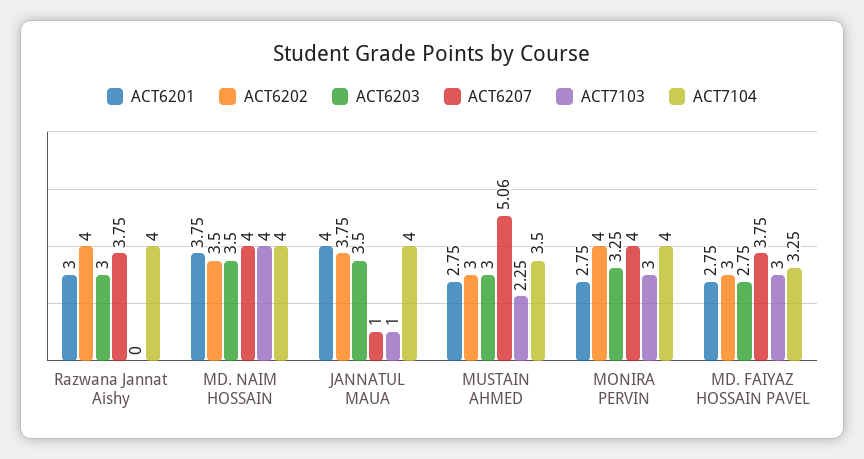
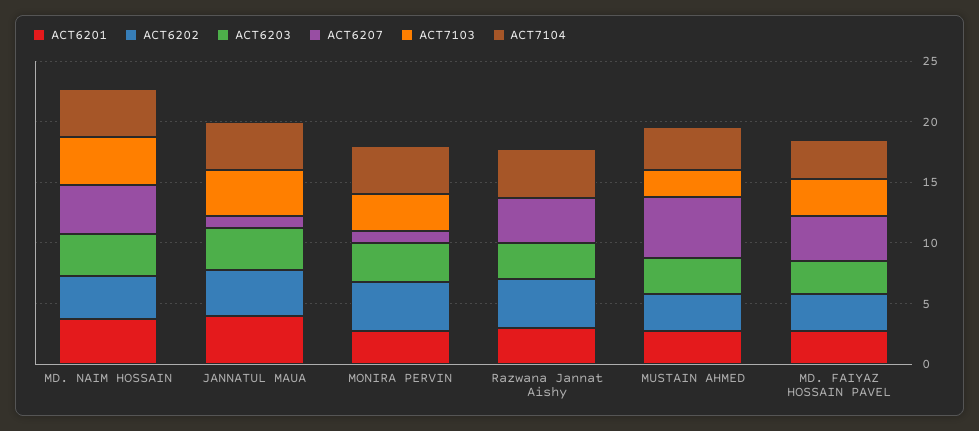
ACT7103, JANNATUL MAUA: 1 -> 4
ACT6207, MONIRA PERVIN: 4 -> 1

